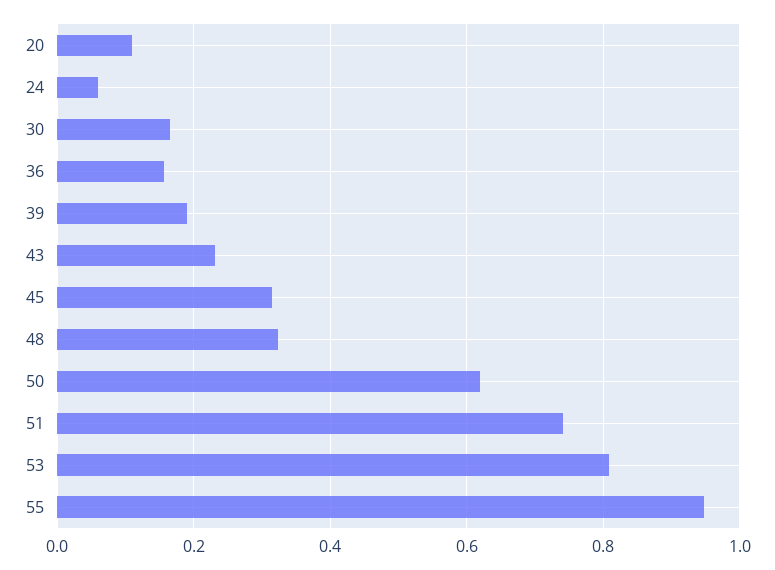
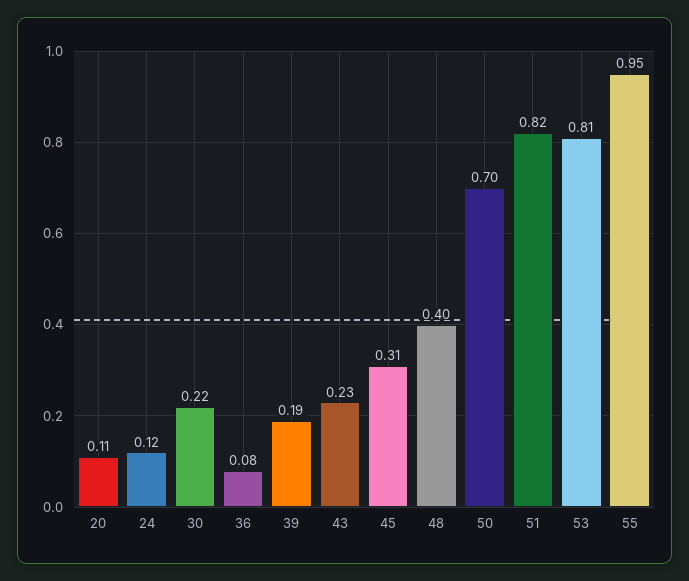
24: 0.06 -> 0.12
30: 0.16 -> 0.22
36: 0.16 -> 0.08
48: 0.32 -> 0.4
50: 0.62 -> 0.7
51: 0.74 -> 0.82

